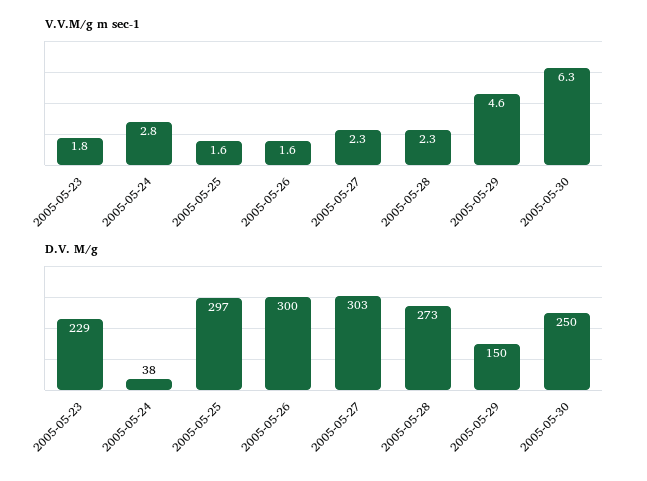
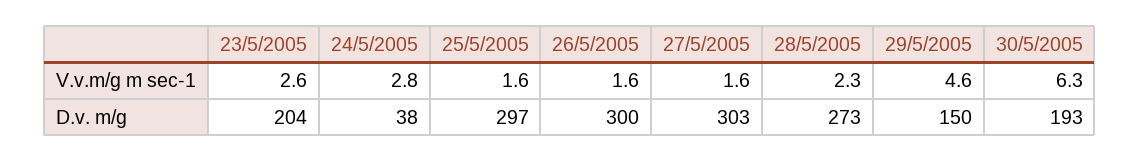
V.V.M/g m sec-1, 2005-05-23: 1.8 -> 2.6
V.V.M/g m sec-1, 2005-05-27: 2.3 -> 1.6
D.V. M/g, 2005-05-23: 229 -> 204
D.V. M/g, 2005-05-30: 250 -> 193

